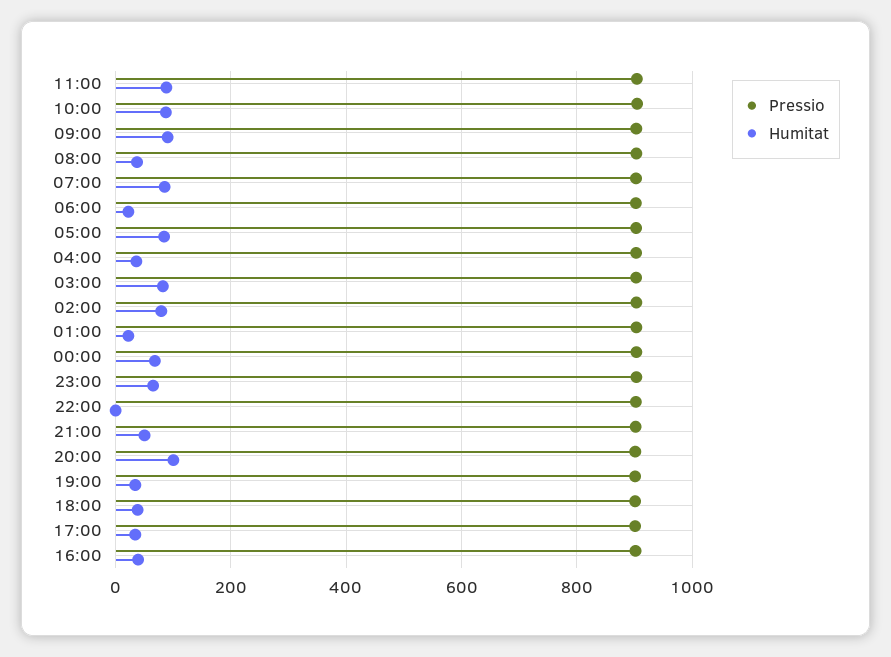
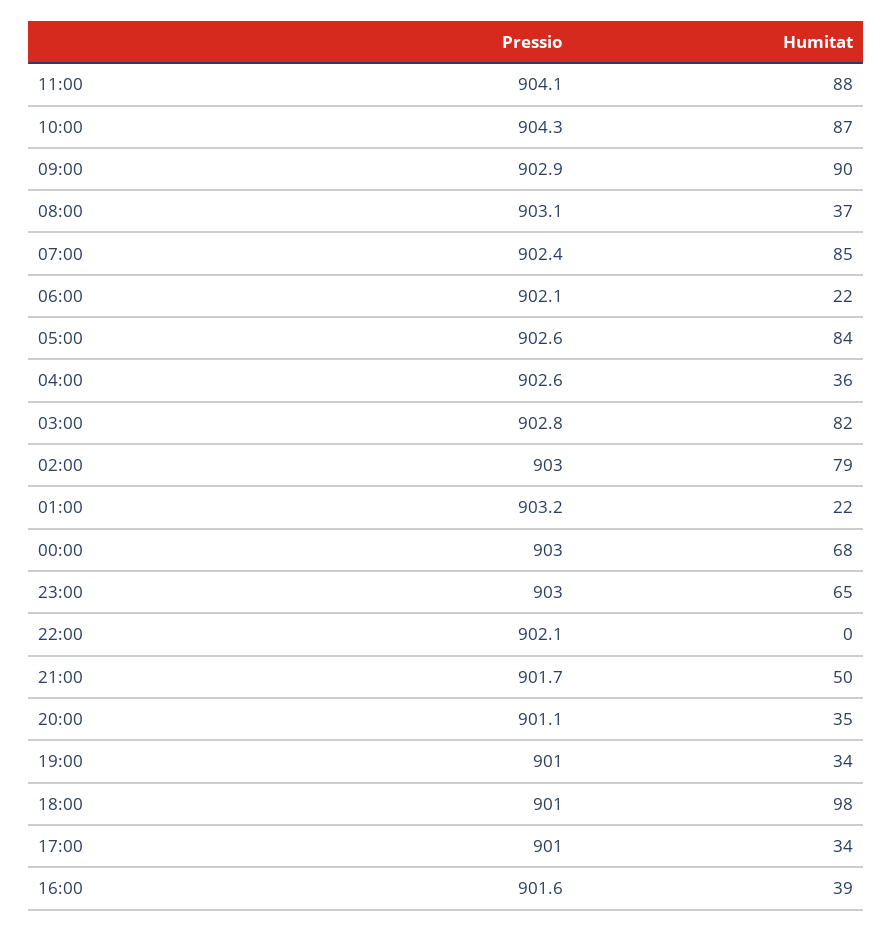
Humitat, 20:00: 100 -> 35
Humitat, 18:00: 40 -> 98

